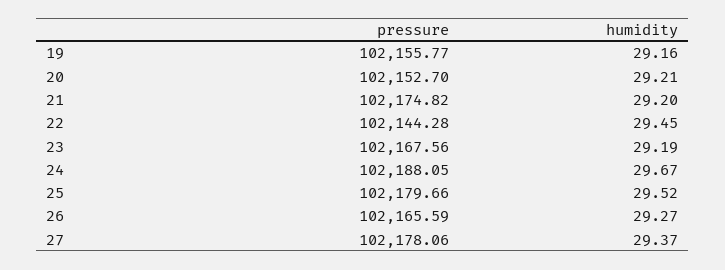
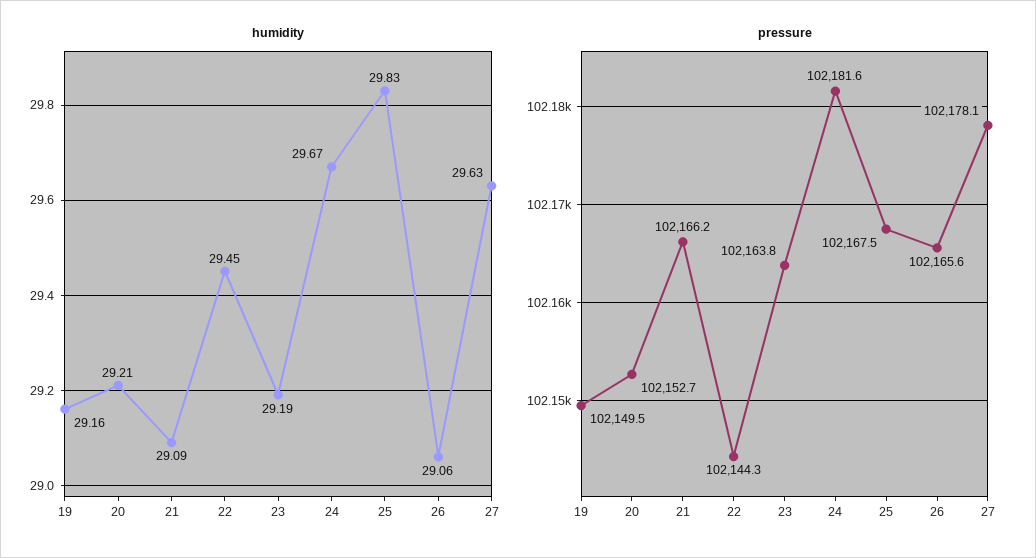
pressure, 19: 102155.77 -> 102149.5
pressure, 21: 102174.82 -> 102166.2
humidity, 21: 29.2 -> 29.09
pressure, 23: 102167.56 -> 102163.8
pressure, 24: 102188.05 -> 102181.6
pressure, 25: 102179.66 -> 102167.5
humidity, 25: 29.52 -> 29.83
humidity, 26: 29.27 -> 29.06
humidity, 27: 29.37 -> 29.63

